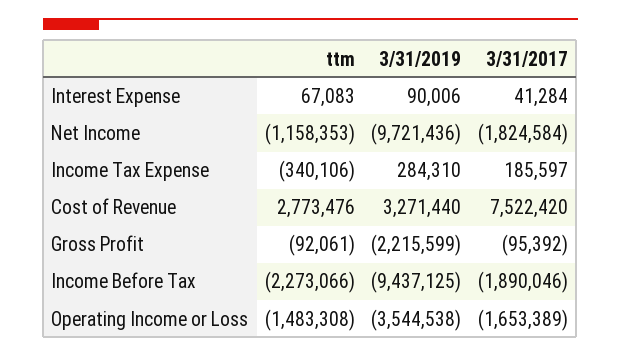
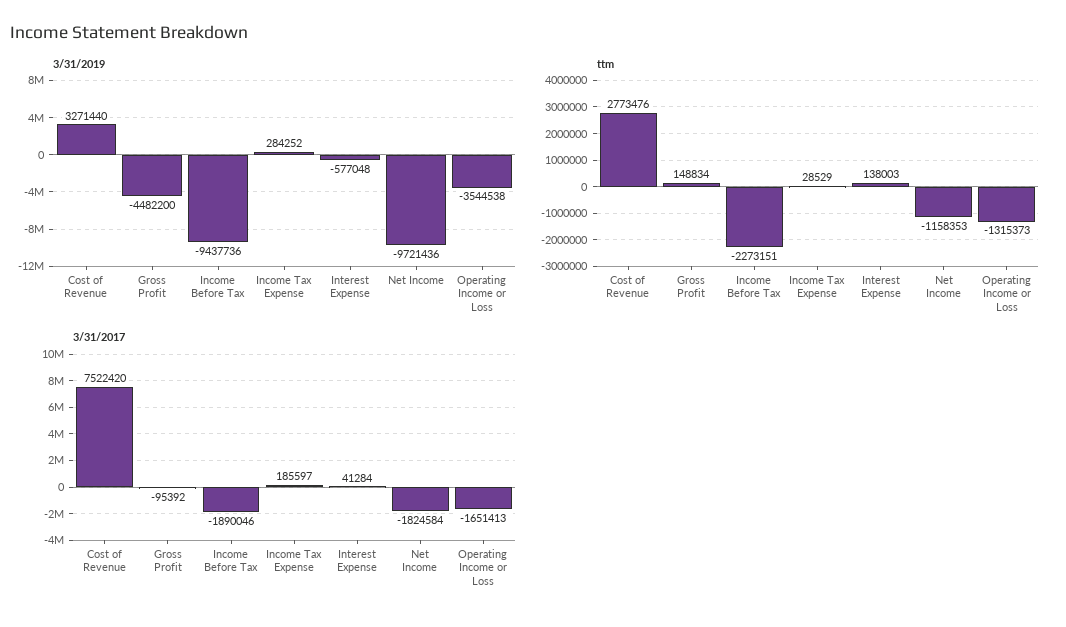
ttm, Interest Expense: 67083 -> 138003
3/31/2019, Interest Expense: 90006 -> -577048
ttm, Income Tax Expense: -340106 -> 28529
3/31/2019, Income Tax Expense: 284310 -> 284252
ttm, Gross Profit: -92061 -> 148834
3/31/2019, Gross Profit: -2215599 -> -4482200
ttm, Income Before Tax: -2273066 -> -2273151
3/31/2019, Income Before Tax: -9437125 -> -9437736
ttm, Operating Income or Loss: -1483308 -> -1315373
3/31/2017, Operating Income or Loss: -1653389 -> -1651413

